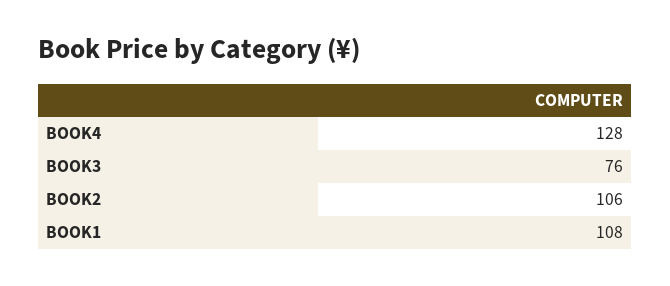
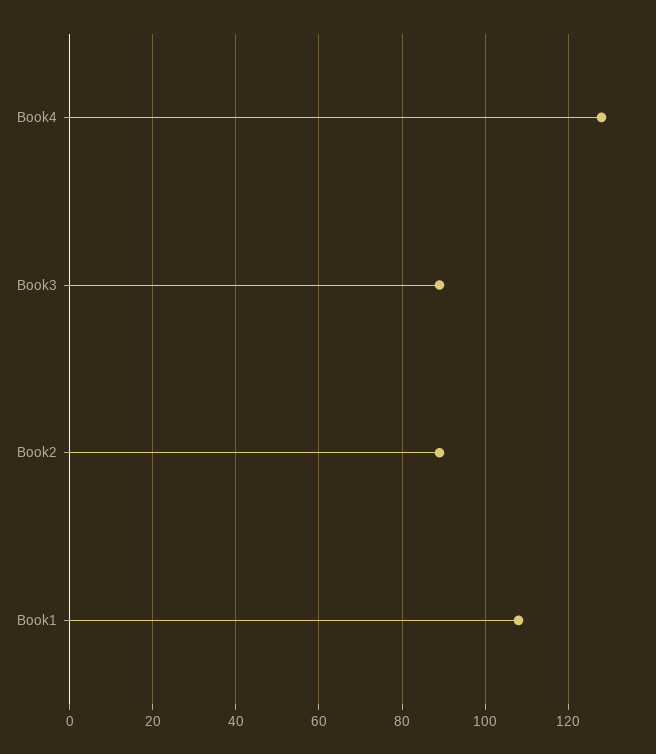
BOOK3: 76 -> 90
BOOK2: 106 -> 90

